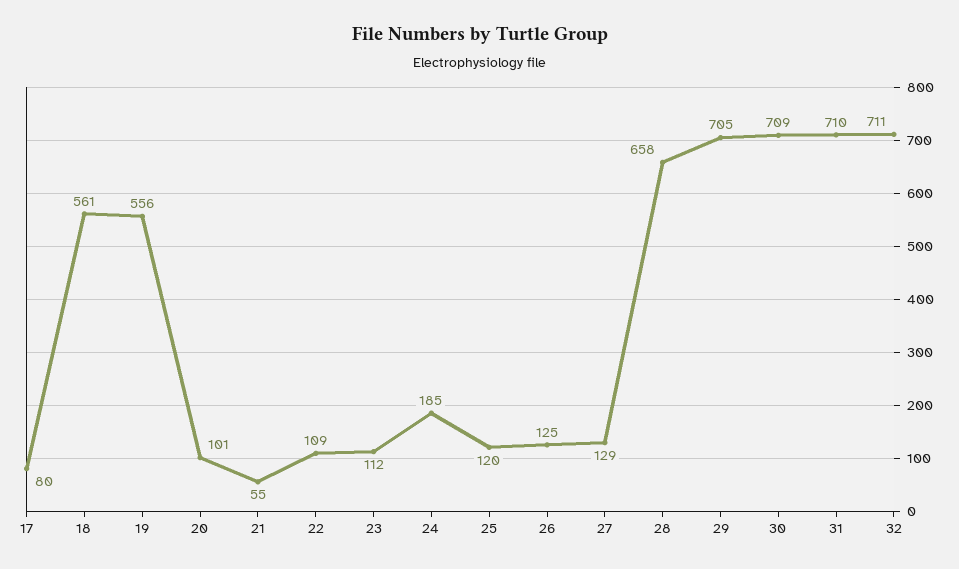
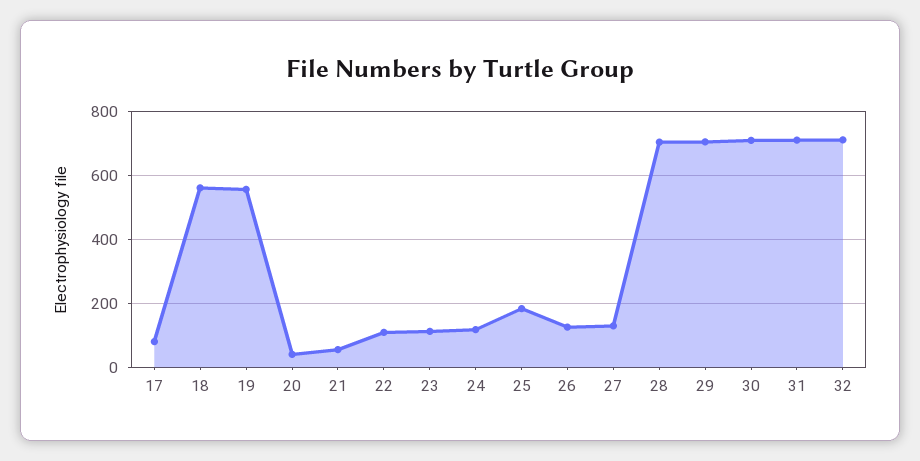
20: 101 -> 40
24: 185 -> 120
25: 120 -> 180
28: 658 -> 700

